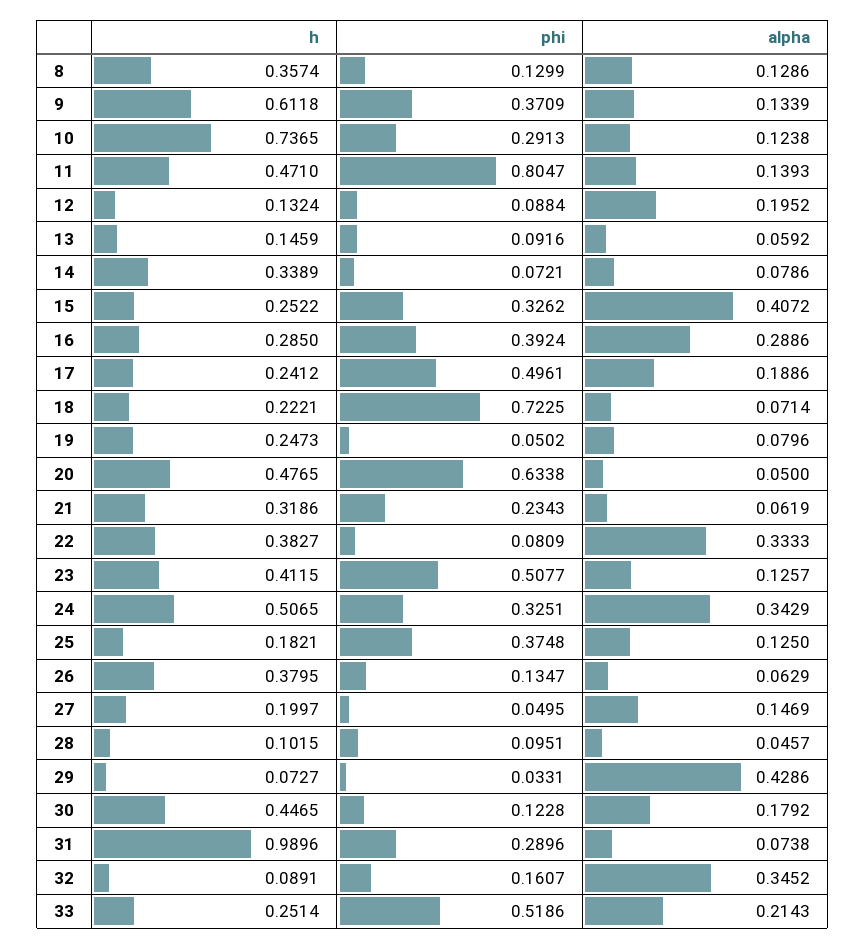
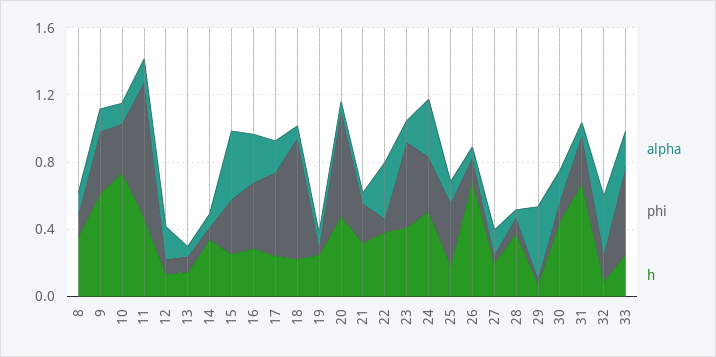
h, 26: 0.3795 -> 0.7
h, 28: 0.1015 -> 0.4
h, 31: 0.9896 -> 0.7

